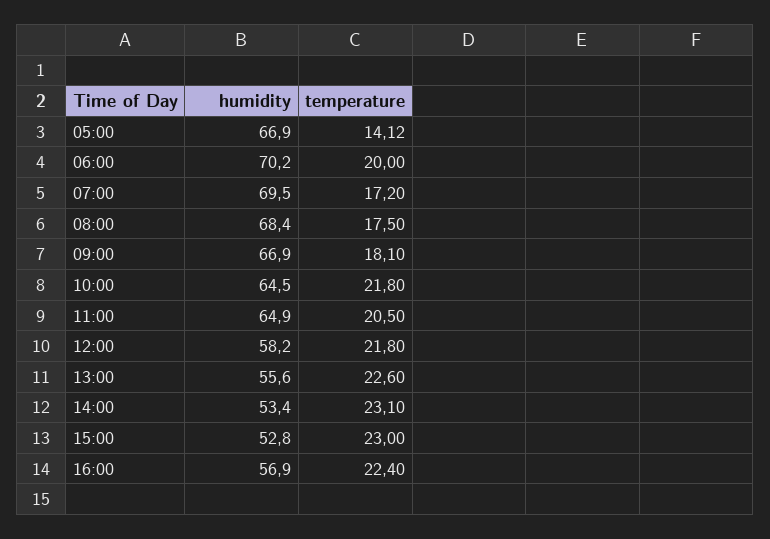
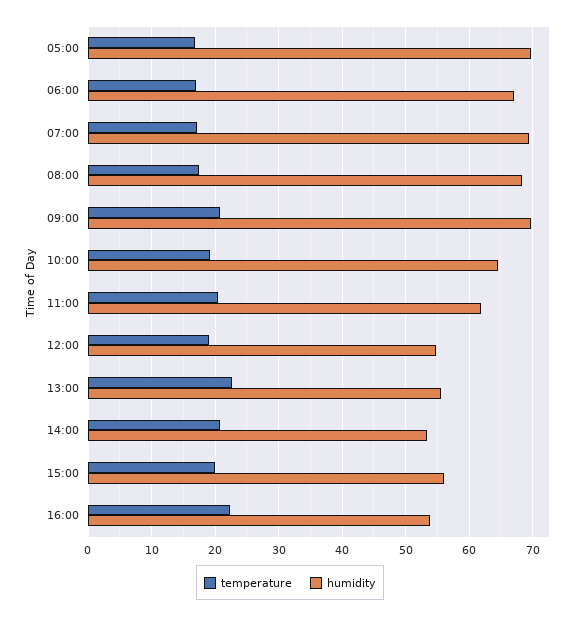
humidity, 05:00: 66.9 -> 70
temperature, 05:00: 14.12 -> 17
humidity, 06:00: 70.2 -> 67
temperature, 06:00: 20 -> 17
humidity, 09:00: 66.9 -> 70
temperature, 09:00: 18.1 -> 21
temperature, 10:00: 21.8 -> 19
humidity, 11:00: 64.9 -> 62
humidity, 12:00: 58.2 -> 55
temperature, 12:00: 21.8 -> 19
temperature, 14:00: 23.1 -> 21
humidity, 15:00: 52.8 -> 56
temperature, 15:00: 23 -> 20
humidity, 16:00: 56.9 -> 54

